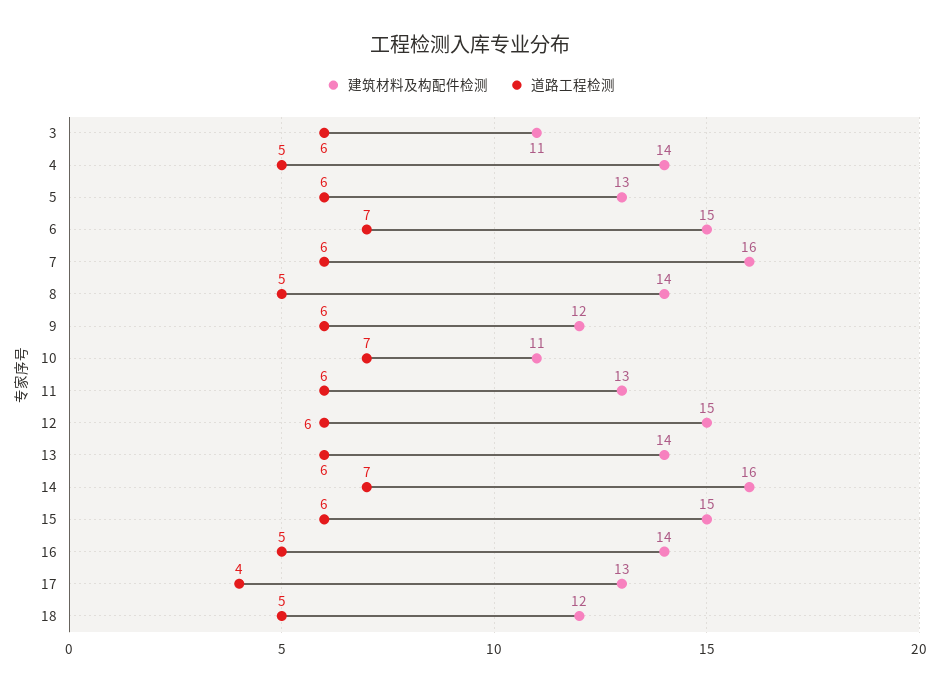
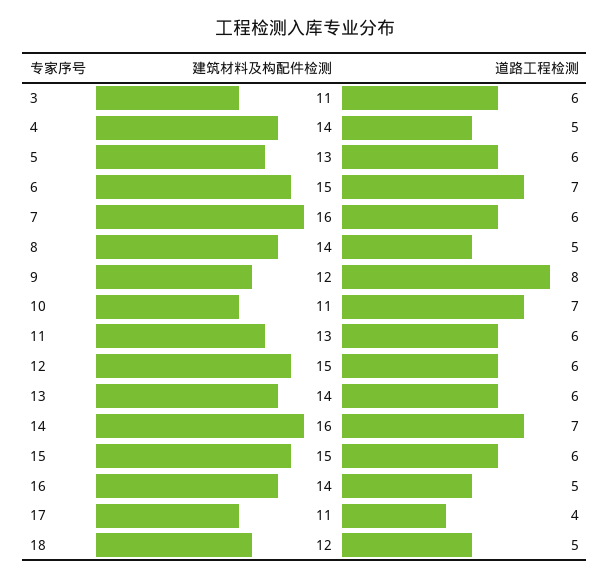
道路工程检测, 9: 6 -> 8
建筑材料及构配件检测, 17: 13 -> 11

